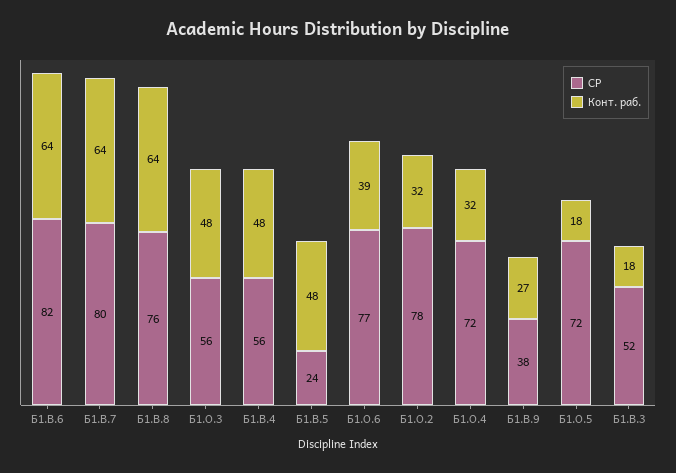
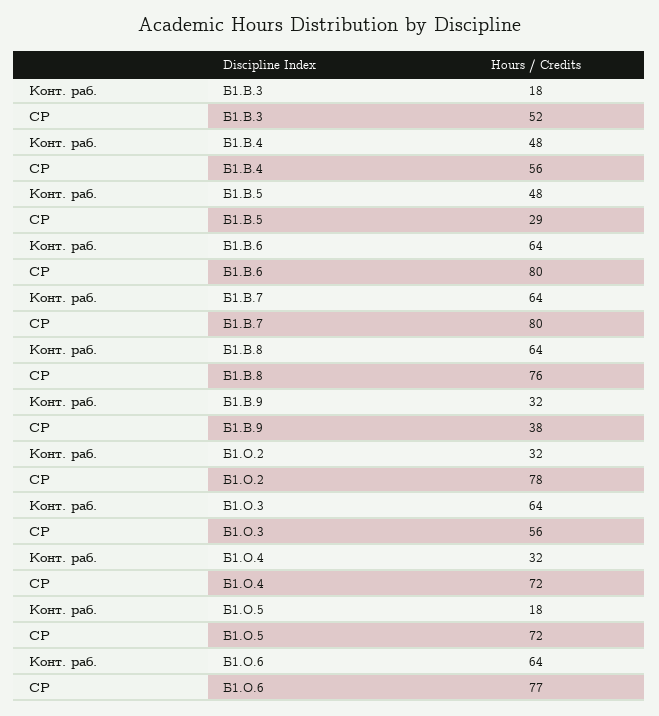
СР, Б1.В.6: 82 -> 80
Конт. раб., Б1.О.3: 48 -> 64
СР, Б1.В.5: 24 -> 29
Конт. раб., Б1.О.6: 39 -> 64
Конт. раб., Б1.В.9: 27 -> 32

